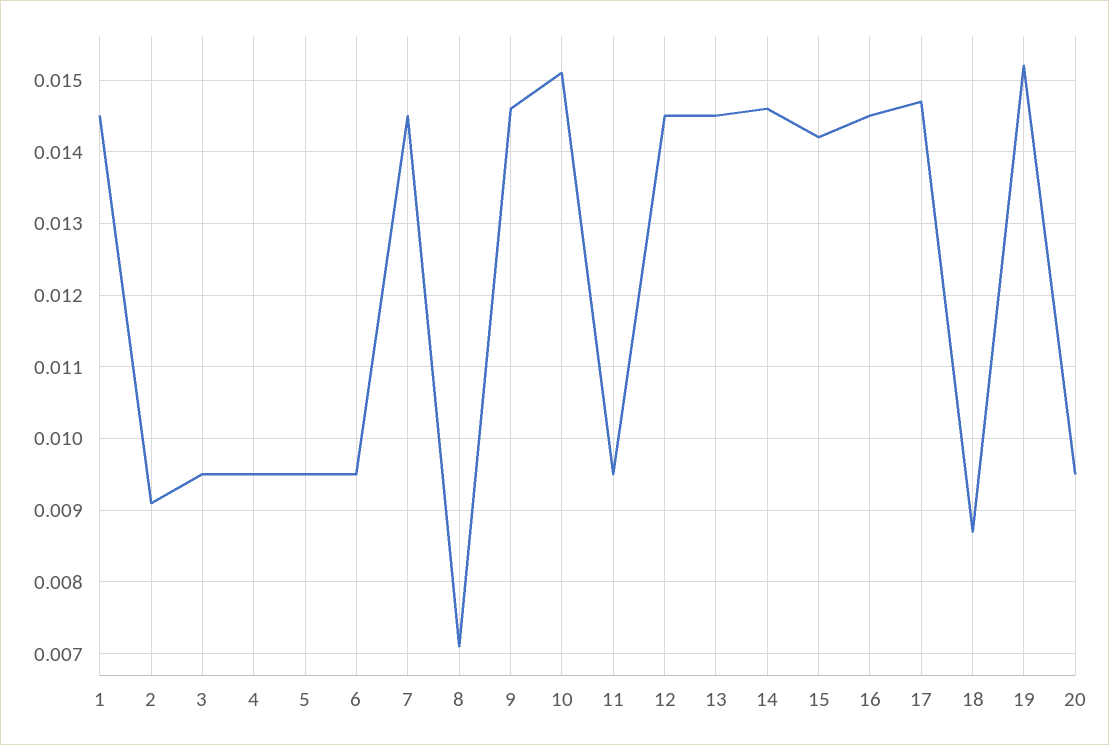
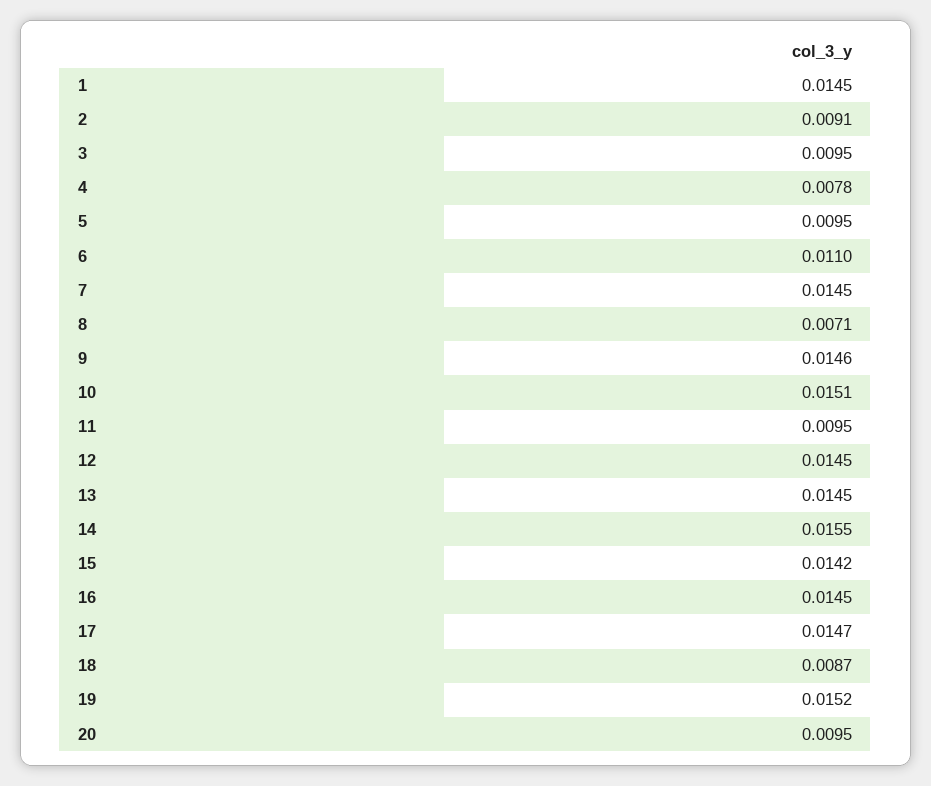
4: 0.0095 -> 0.0078
6: 0.0095 -> 0.011
14: 0.0146 -> 0.0155

